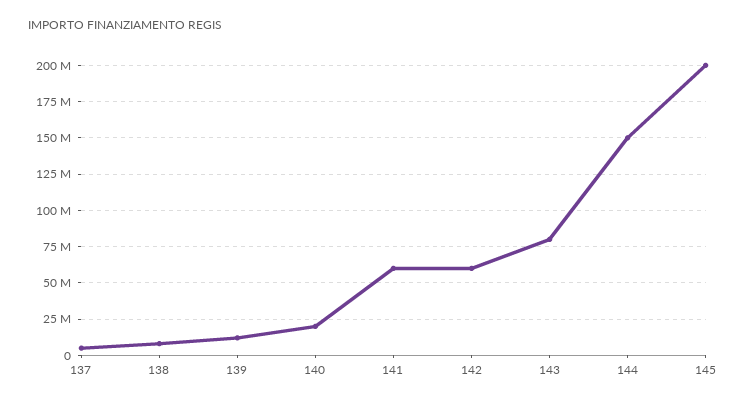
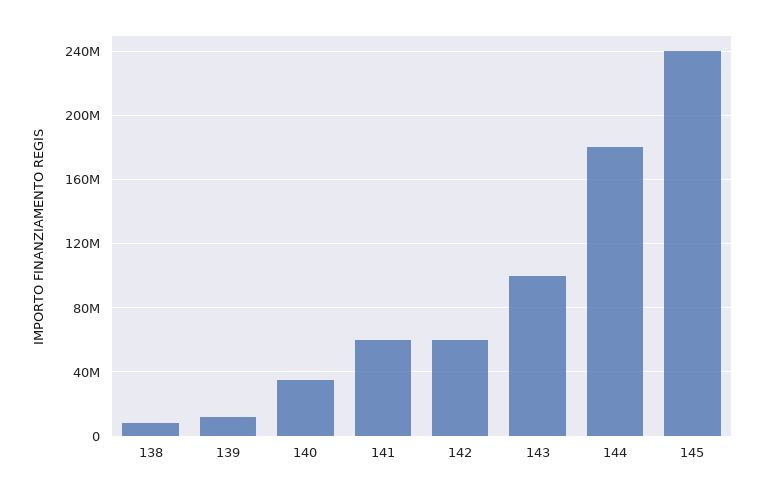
137: 5000000 -> none
140: 20000000 -> 35000000
143: 80000000 -> 100000000
144: 150000000 -> 180000000
145: 200000000 -> 240000000

